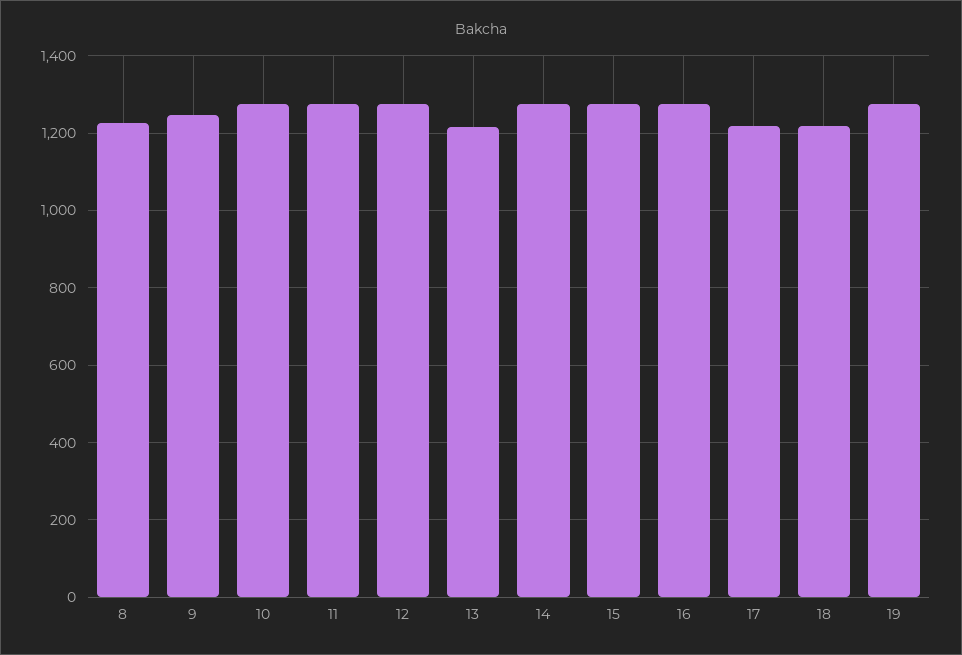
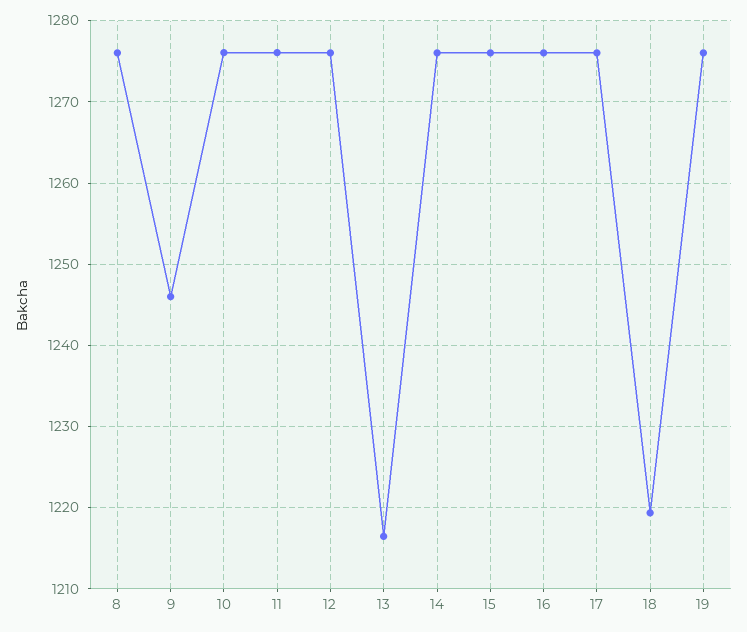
8: 1220 -> 1276
17: 1220 -> 1276

